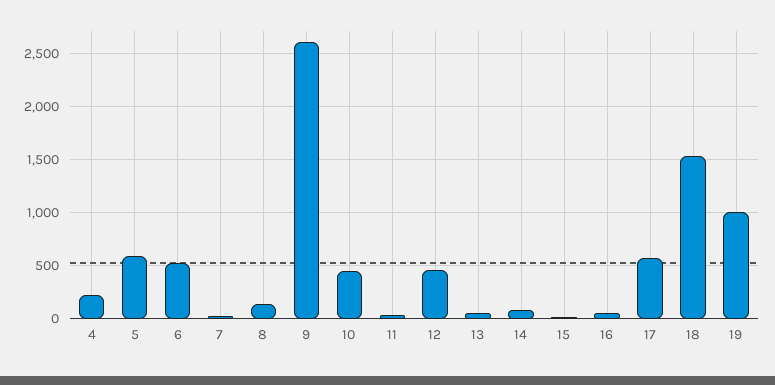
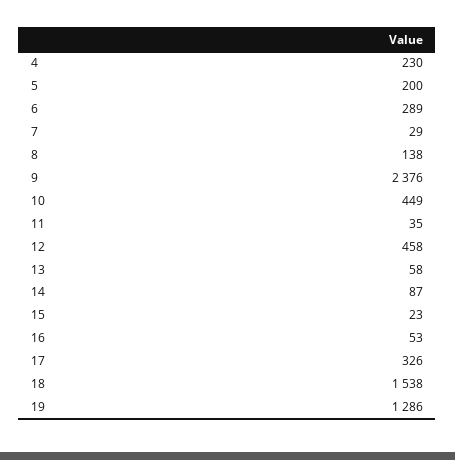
5: 600 -> 200
6: 500 -> 289
9: 2600 -> 2376
17: 600 -> 326
19: 1000 -> 1286

